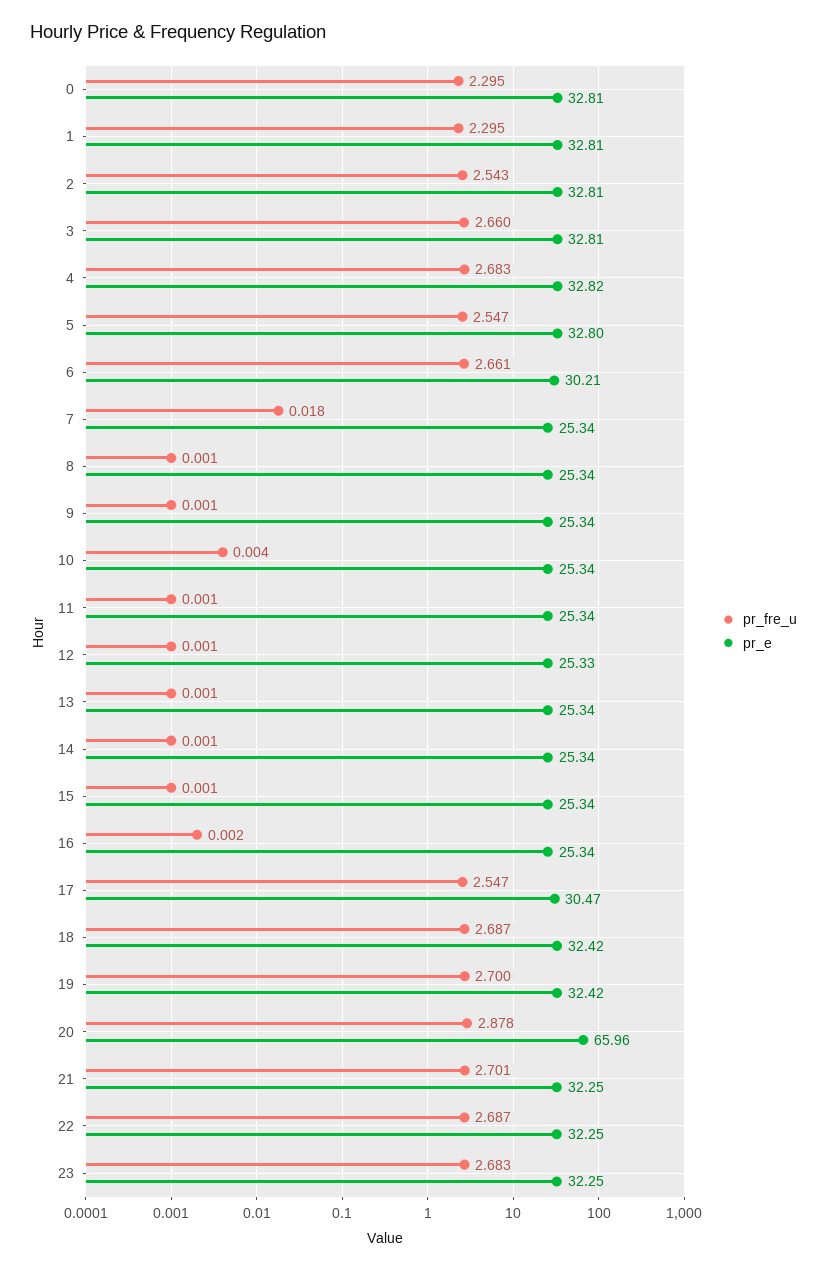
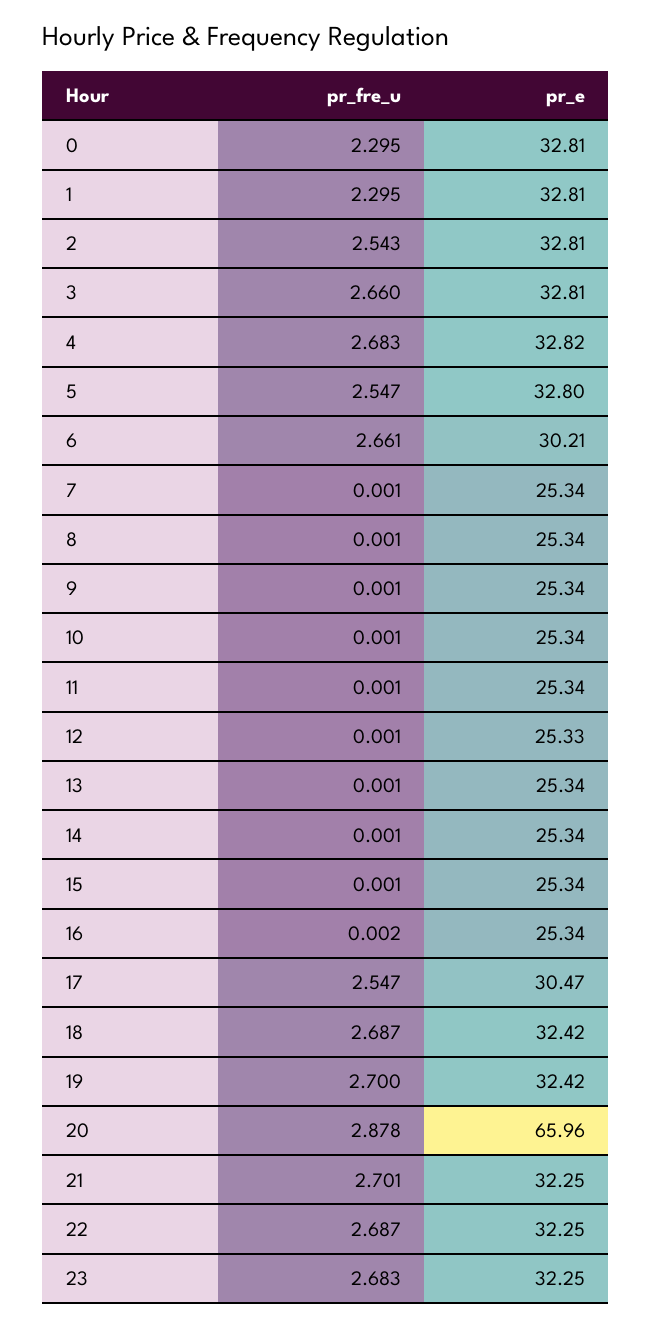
pr_fre_u, 7: 0.018 -> 0.001
pr_fre_u, 10: 0.004 -> 0.001

